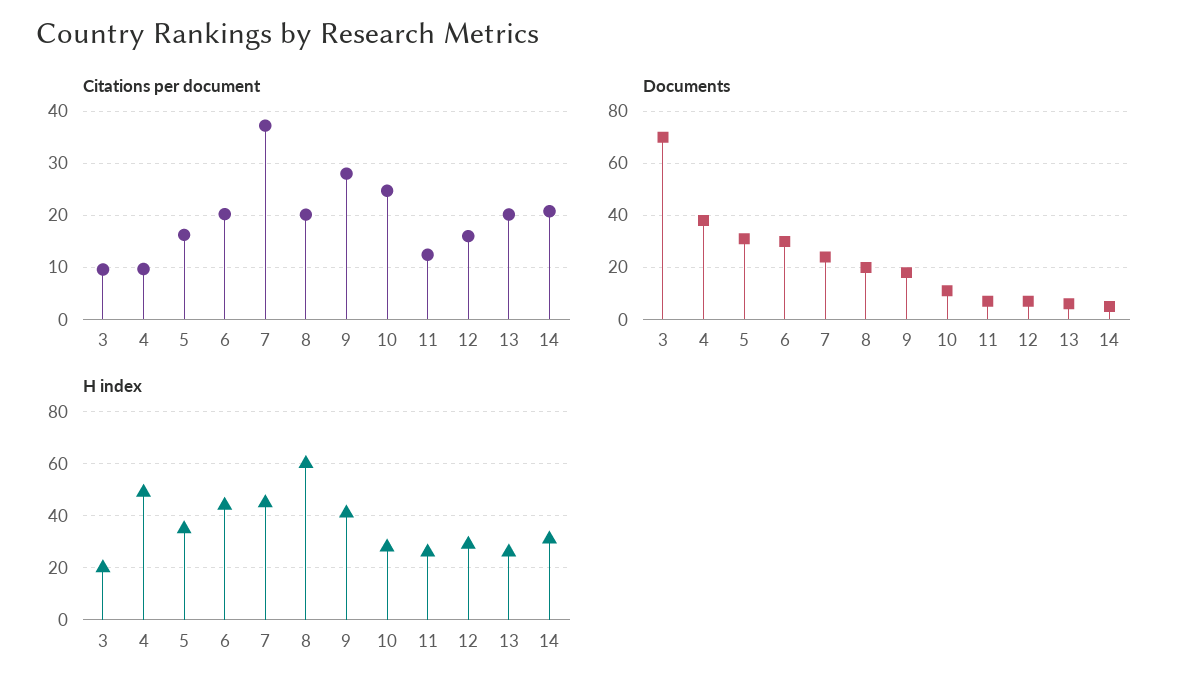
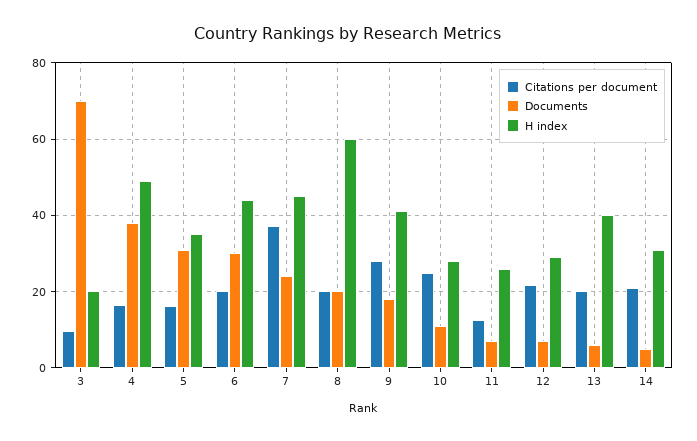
Citations per document, 4: 10 -> 16
Citations per document, 12: 16 -> 22
H index, 13: 25 -> 40

